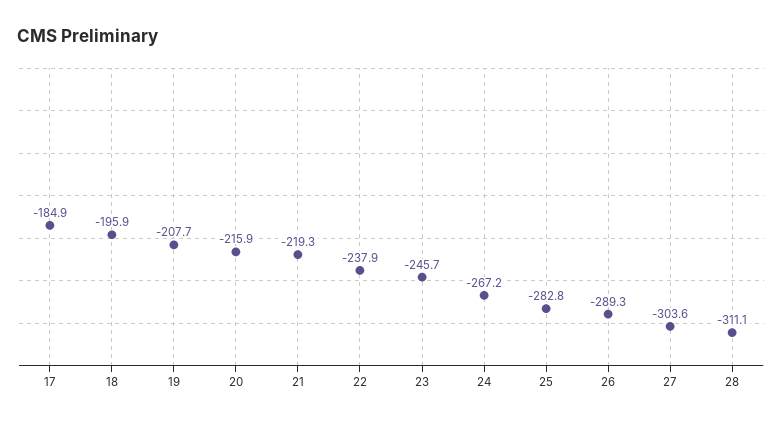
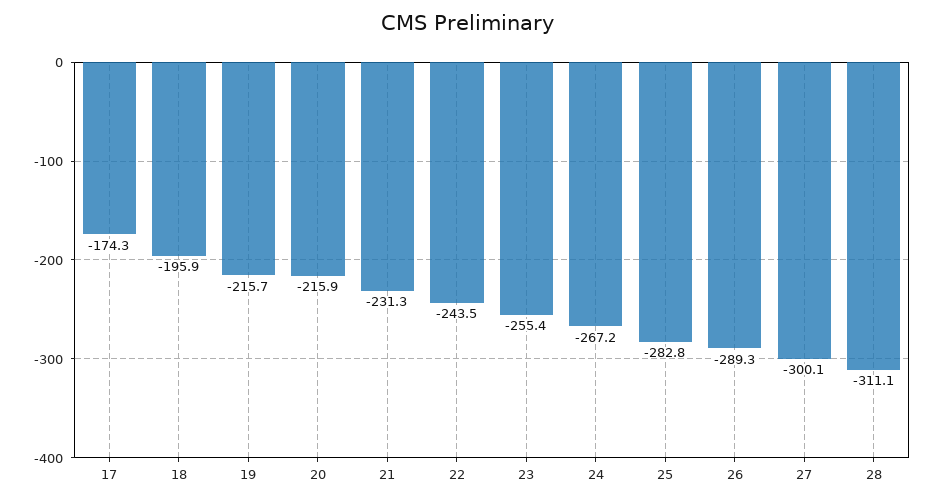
17: -184.9 -> -174.3
19: -207.7 -> -215.7
21: -219.3 -> -231.3
22: -237.9 -> -243.5
23: -245.7 -> -255.4
27: -303.6 -> -300.1

